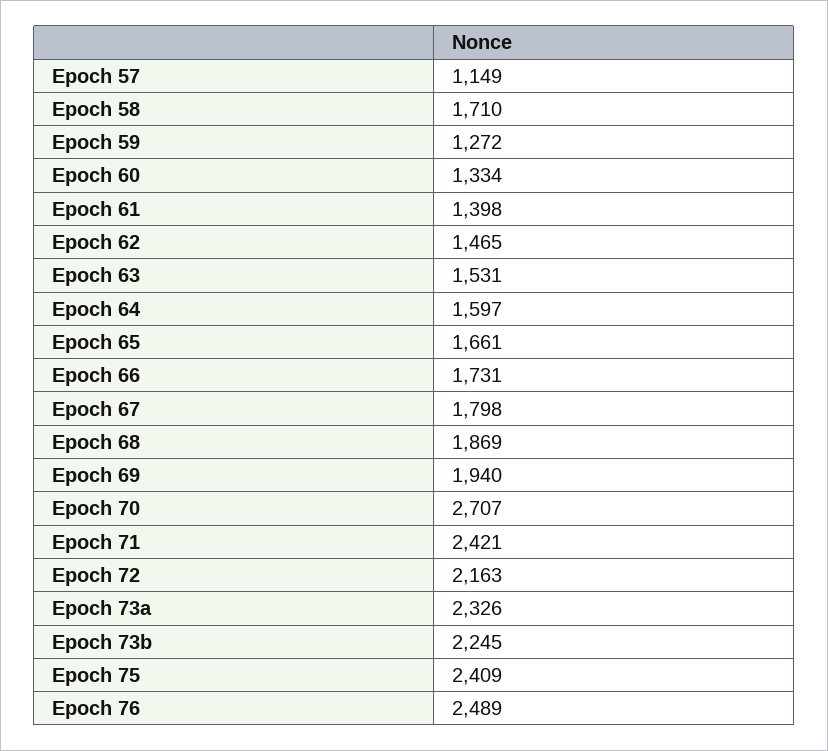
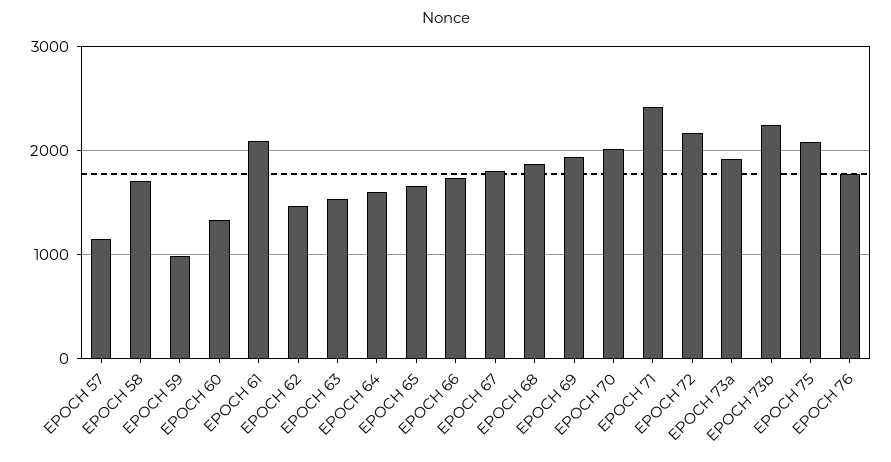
Epoch 59: 1272 -> 1000
Epoch 61: 1398 -> 2100
Epoch 70: 2707 -> 2000
Epoch 73a: 2326 -> 1900
Epoch 75: 2409 -> 2100
Epoch 76: 2489 -> 1800

